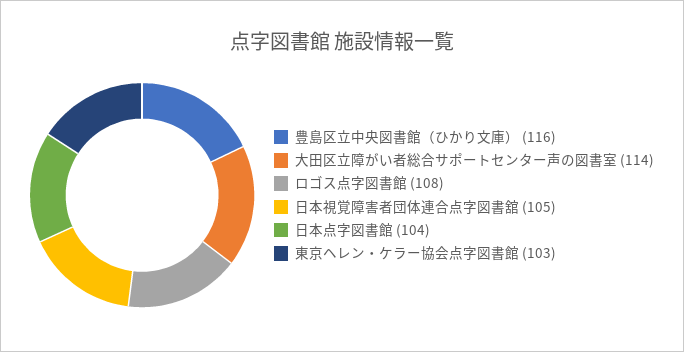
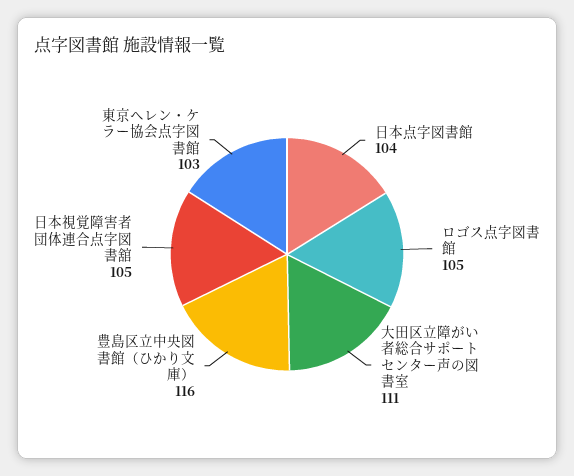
大田区立障がい者総合サポートセンター声の図書室: 114 -> 111
ロゴス点字図書館: 108 -> 105

